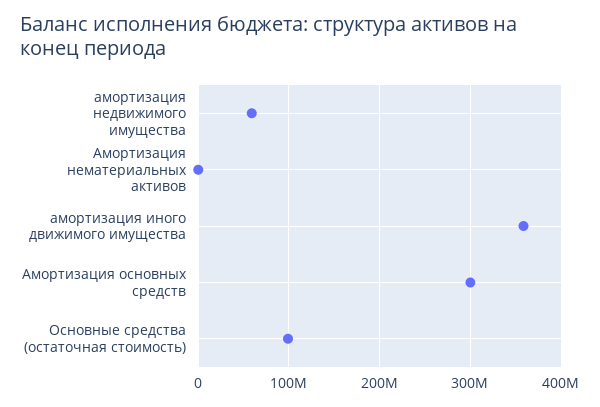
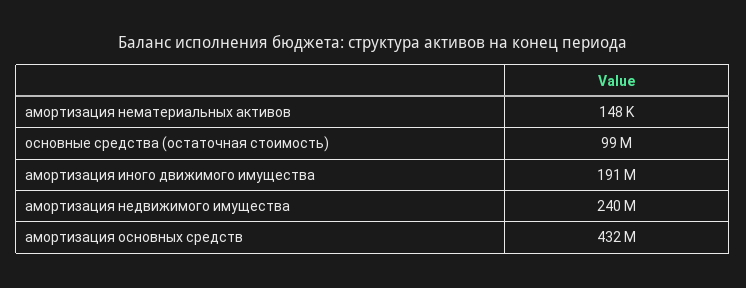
амортизация недвижимого имущества: 60000000 -> 240000000
амортизация иного движимого имущества: 360000000 -> 191000000
Амортизация основных средств: 300000000 -> 432000000

